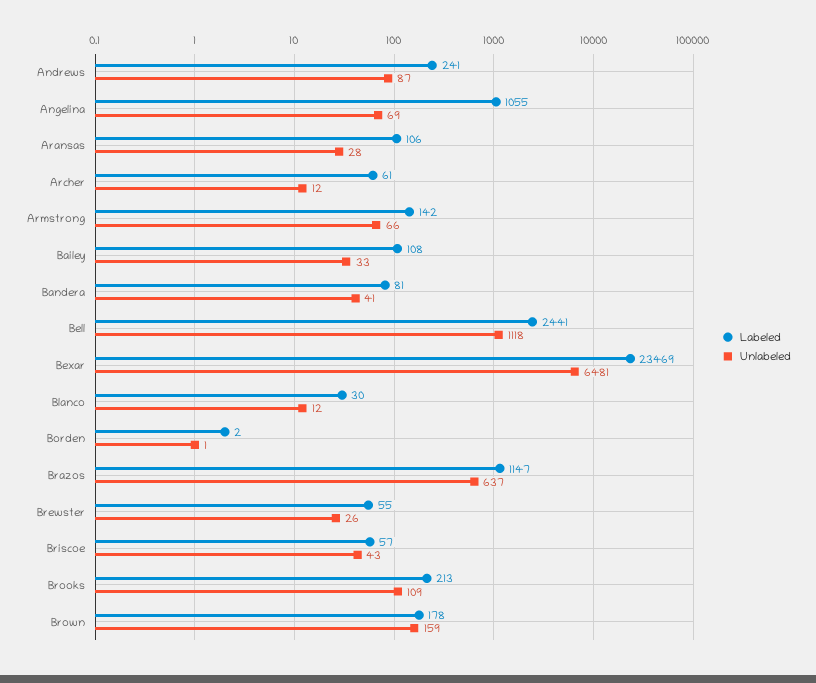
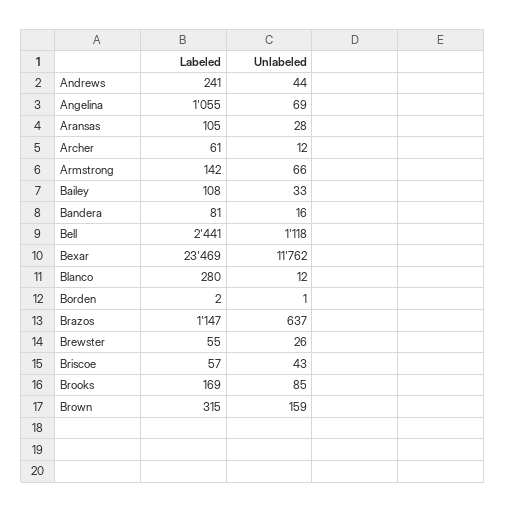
Unlabeled, Andrews: 87 -> 44
Labeled, Aransas: 106 -> 105
Unlabeled, Bandera: 41 -> 16
Unlabeled, Bexar: 6481 -> 11762
Labeled, Blanco: 30 -> 280
Labeled, Brooks: 213 -> 169
Unlabeled, Brooks: 109 -> 85
Labeled, Brown: 178 -> 315

